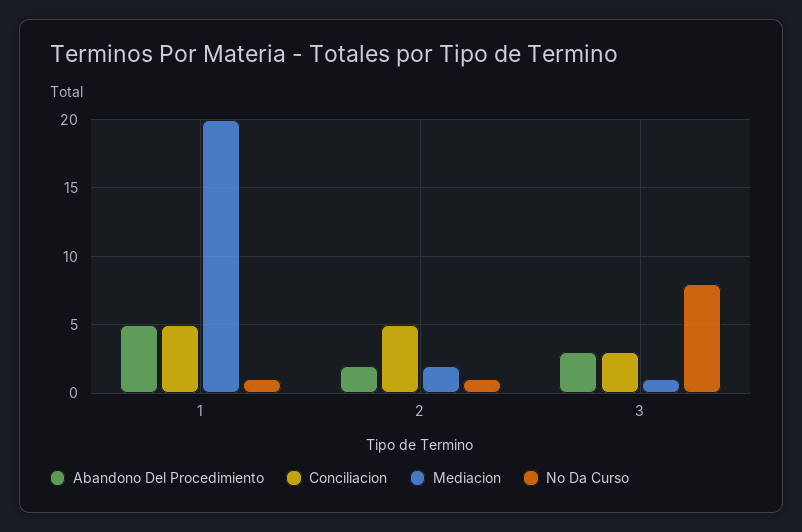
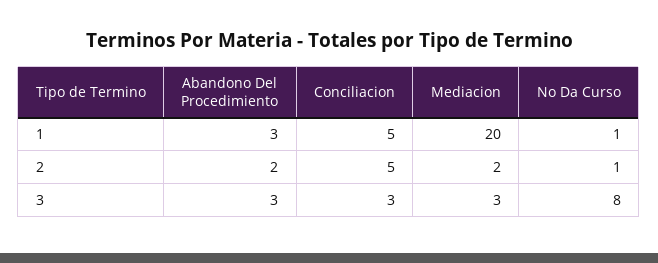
Abandono Del Procedimiento, 1: 5 -> 3
Mediacion, 3: 1 -> 3

